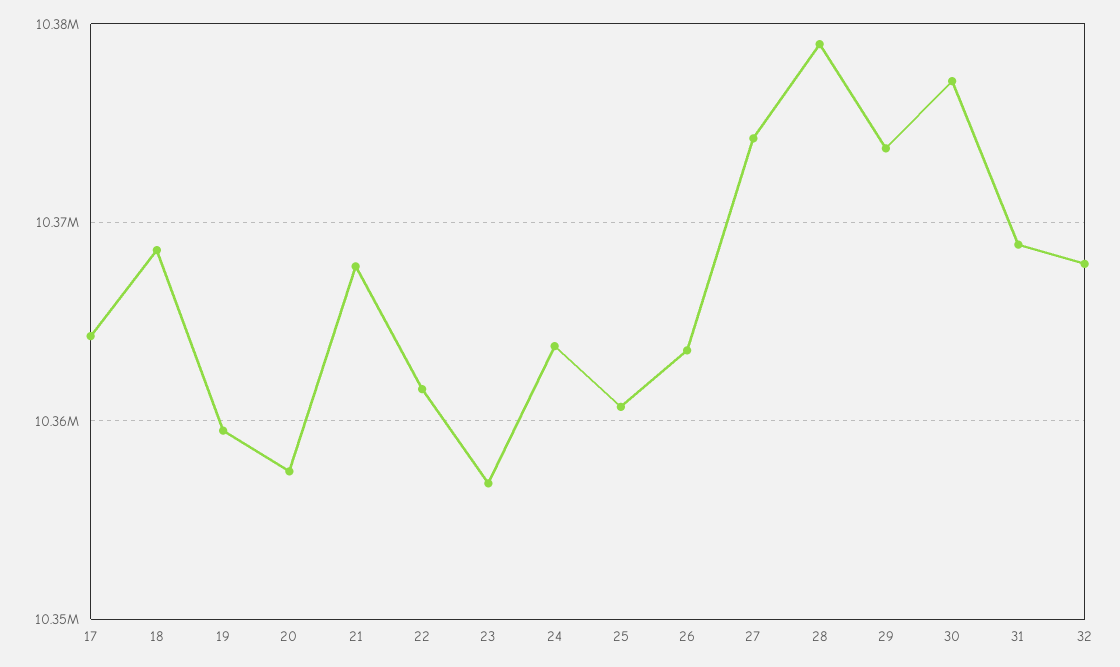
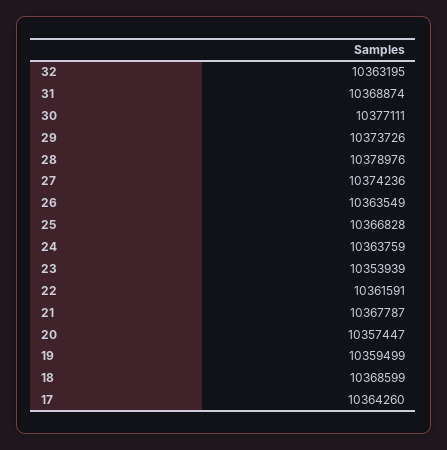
23: 10357000 -> 10353939
25: 10361000 -> 10366828
32: 10368000 -> 10363195

